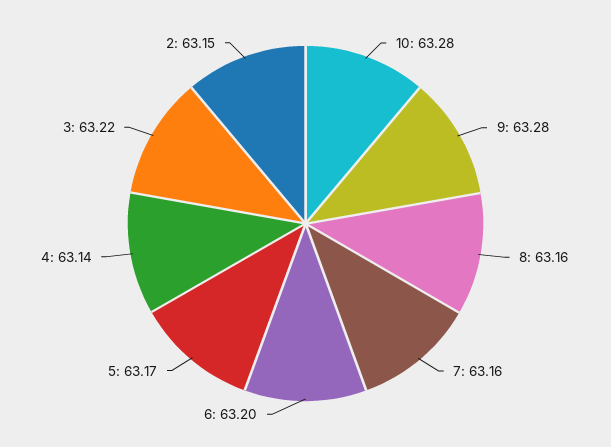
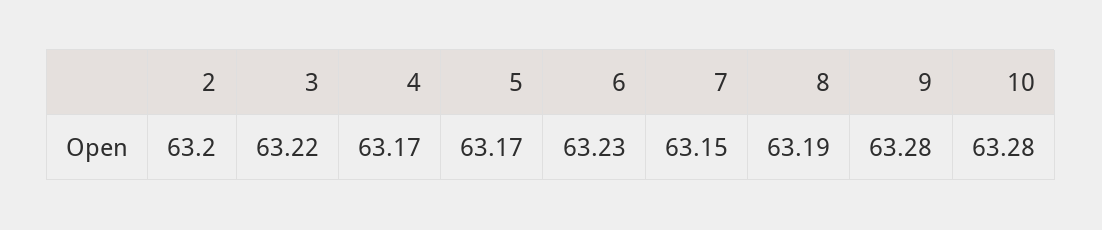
8: 63.16 -> 63.19
7: 63.16 -> 63.15
6: 63.2 -> 63.23
4: 63.14 -> 63.17
2: 63.15 -> 63.2

